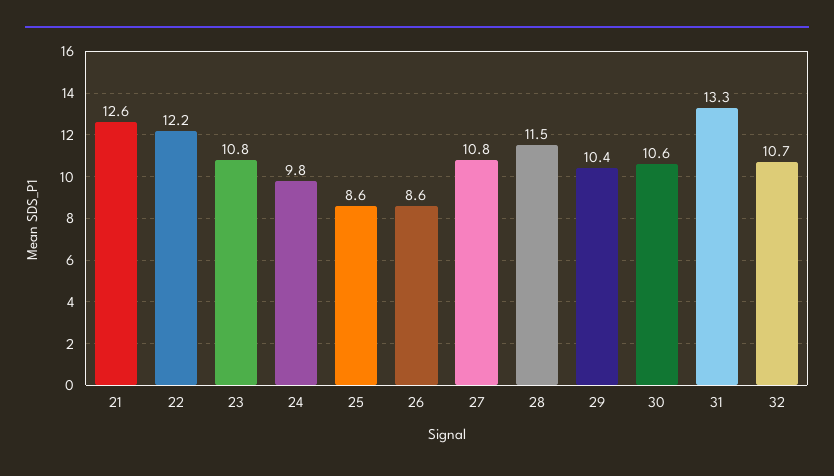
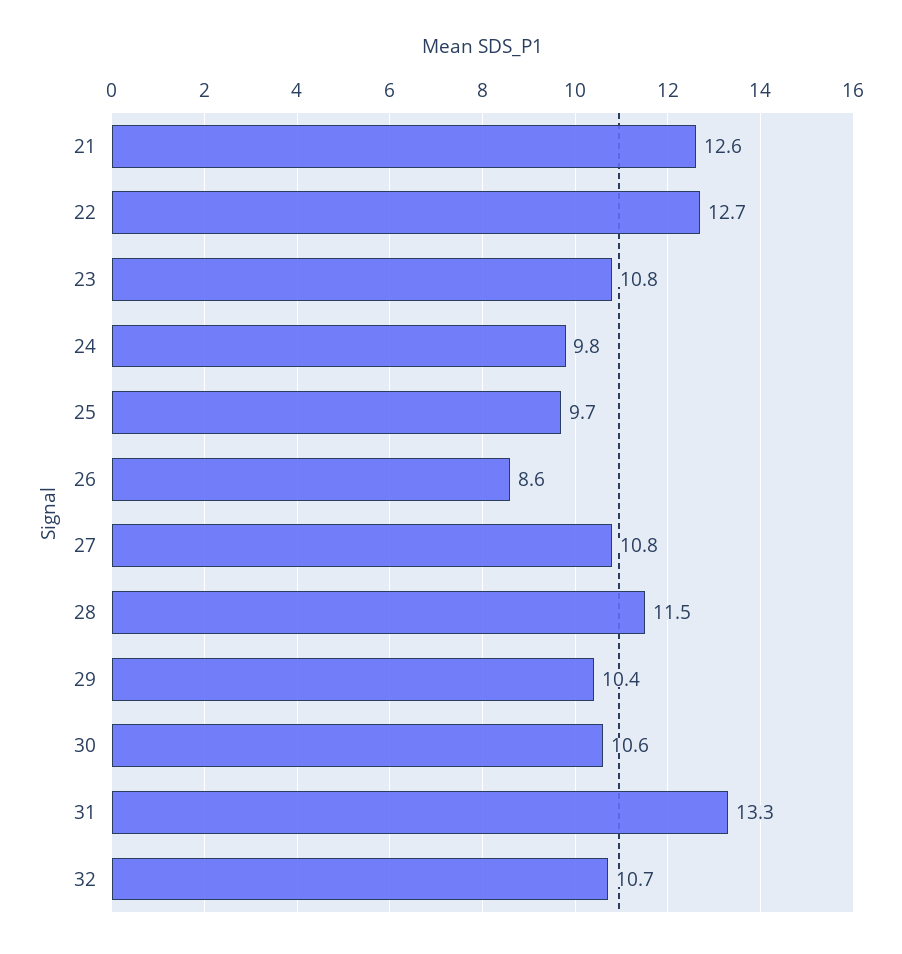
22: 12.2 -> 12.7
25: 8.6 -> 9.7

